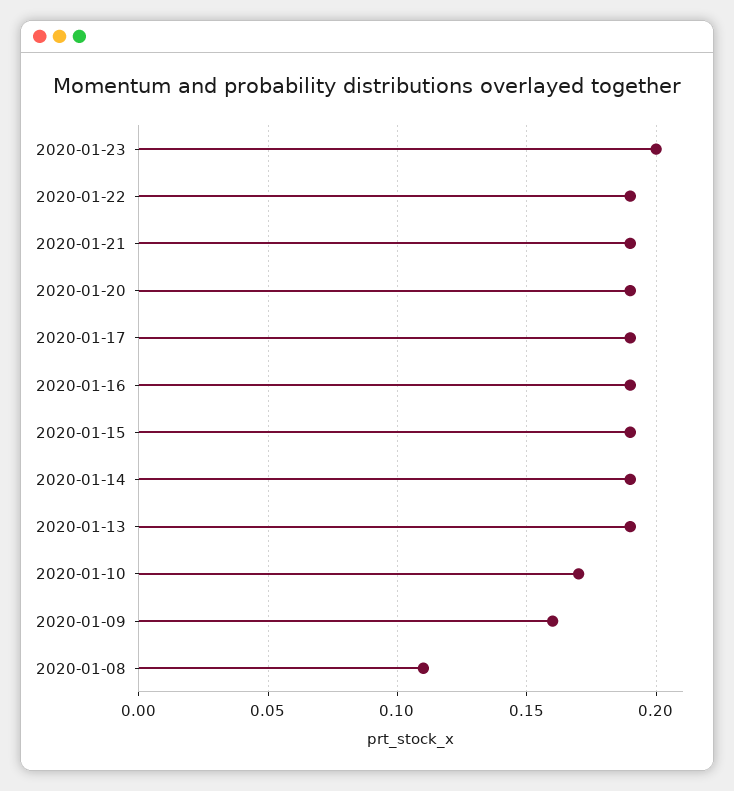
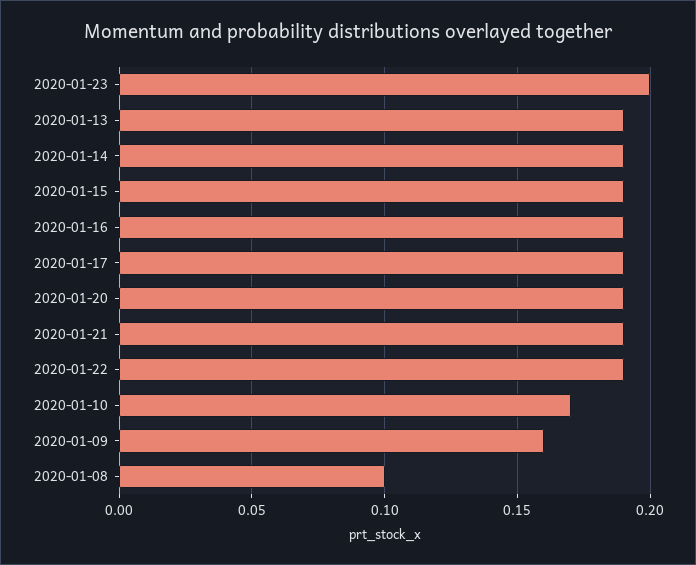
2020-01-08: 0.11 -> 0.1

